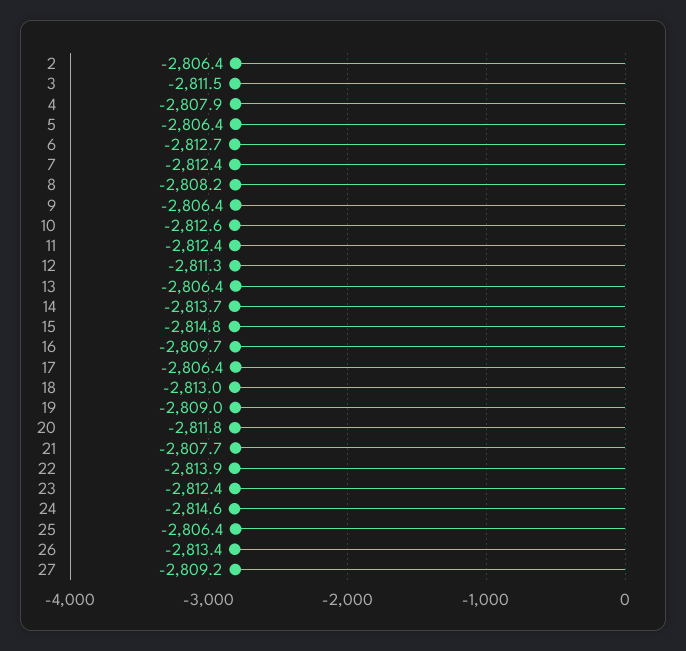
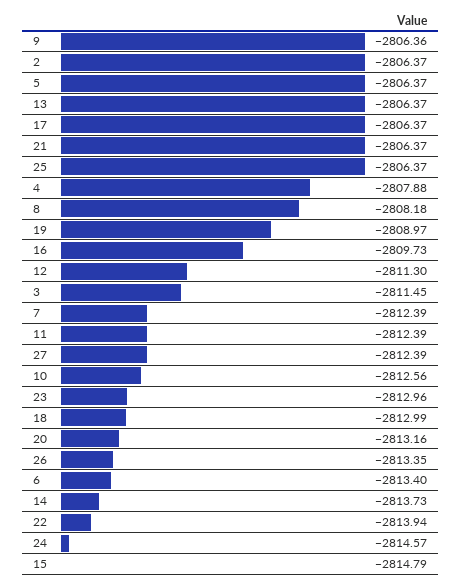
6: -2812.7 -> -2813.4
20: -2811.8 -> -2813.16
21: -2807.7 -> -2806.37
23: -2812.4 -> -2812.96
27: -2809.2 -> -2812.39

